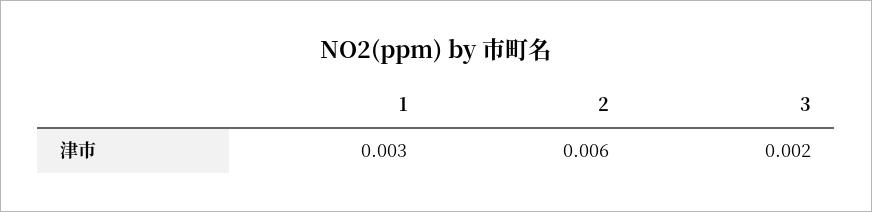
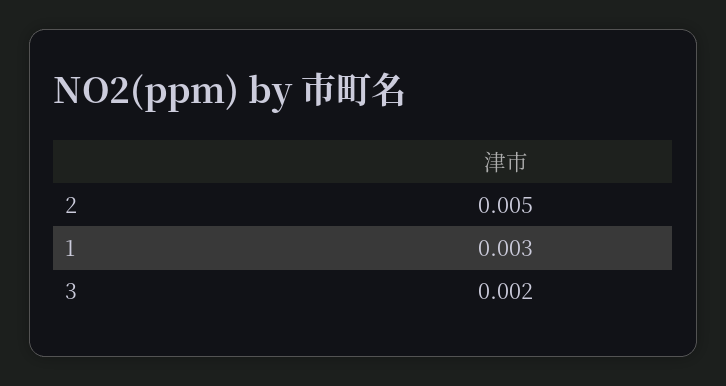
2: 0.006 -> 0.005

